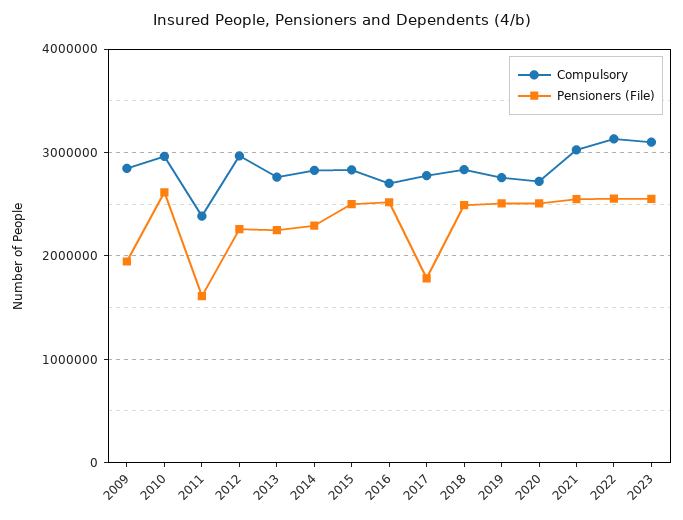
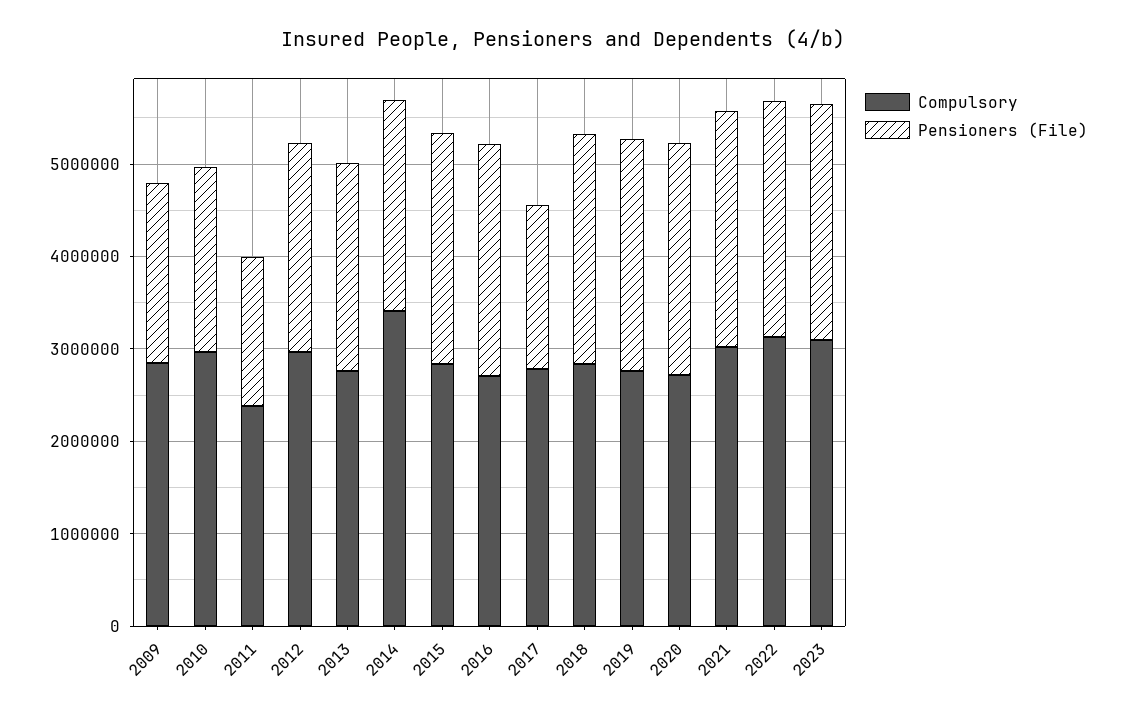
Pensioners (File), 2010: 2600000 -> 2000000
Compulsory, 2014: 2800000 -> 3400000

